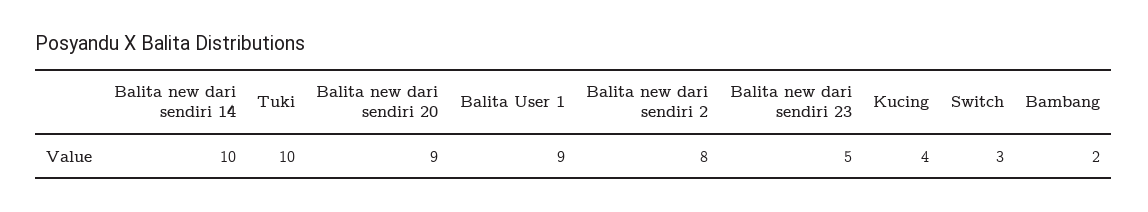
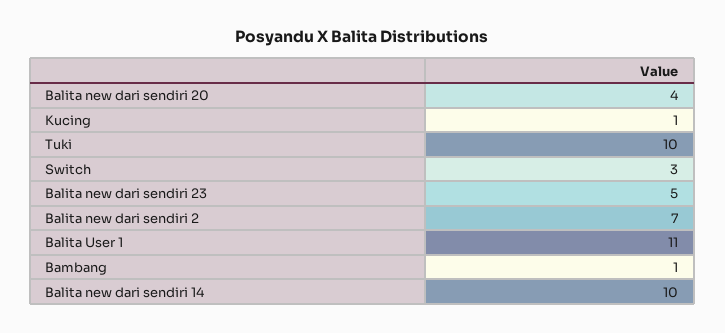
Balita new dari sendiri 20: 9 -> 4
Balita User 1: 9 -> 11
Balita new dari sendiri 2: 8 -> 7
Kucing: 4 -> 1
Bambang: 2 -> 1

